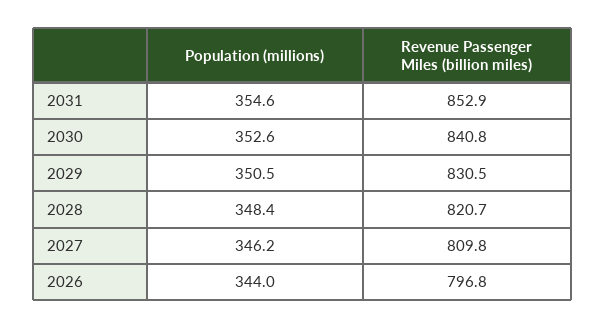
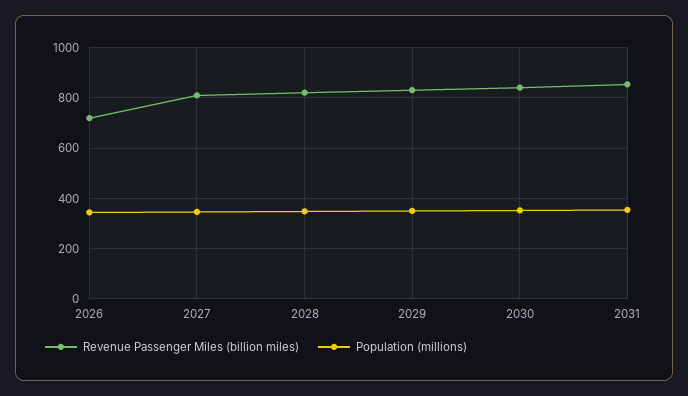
Revenue Passenger Miles (billion miles), 2026: 796.8 -> 725

